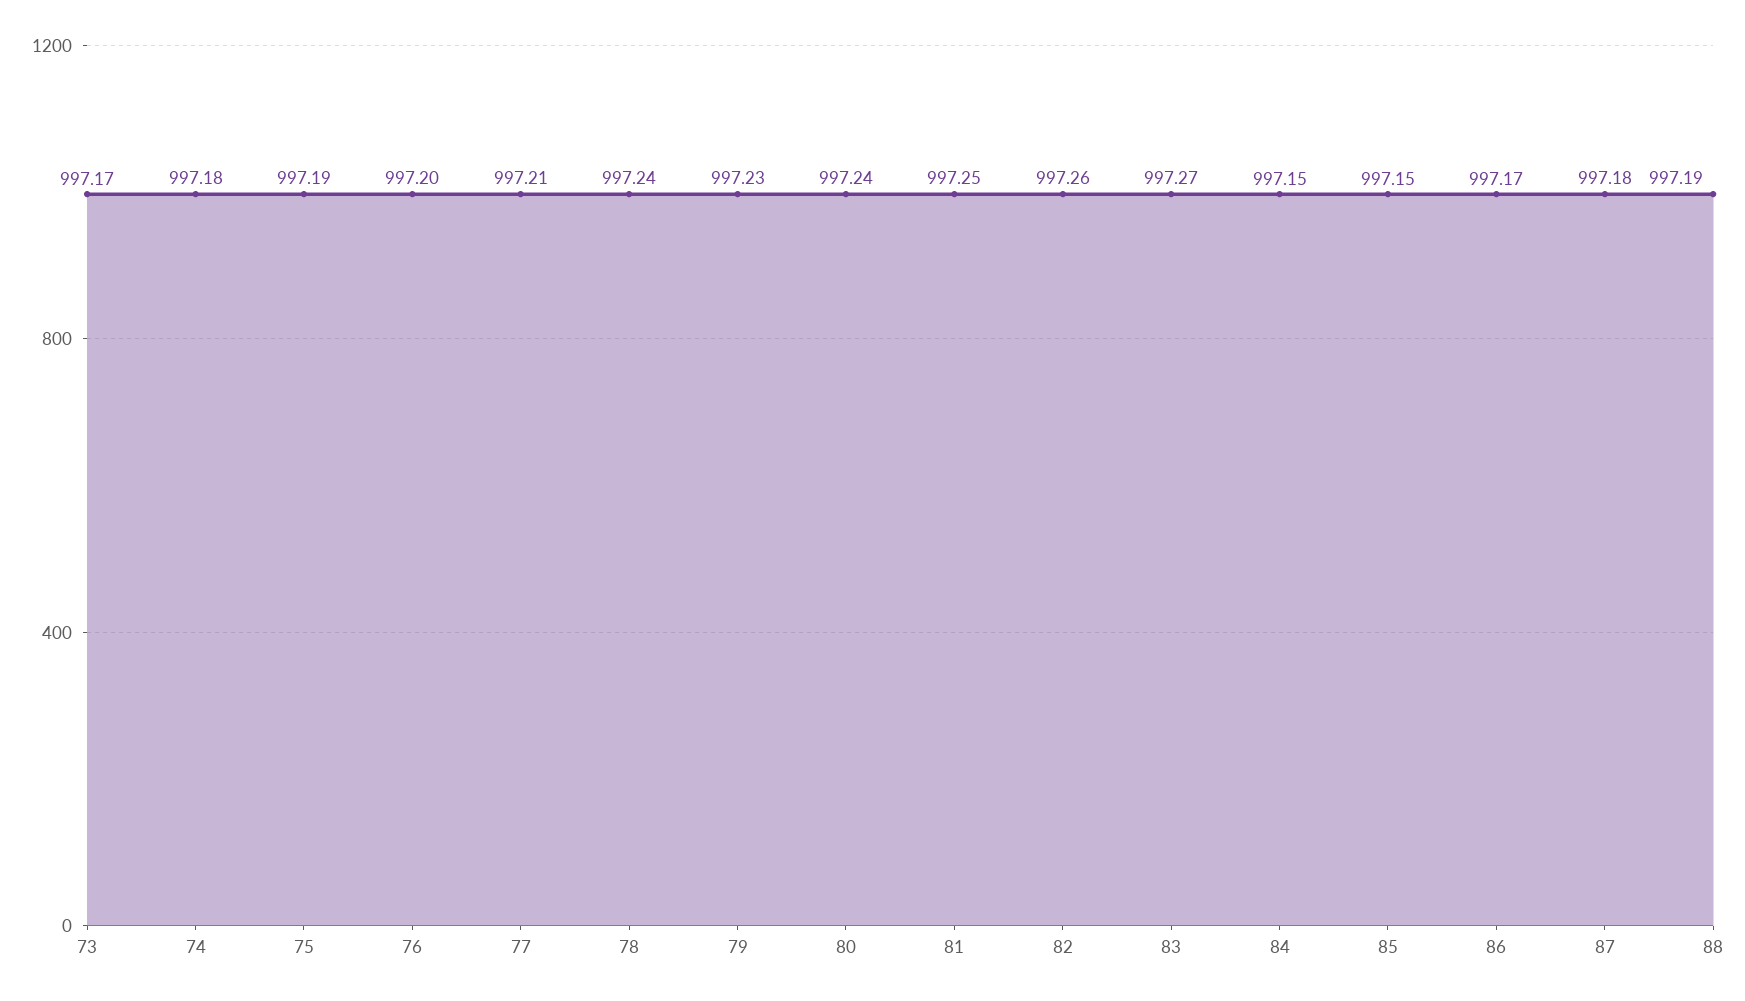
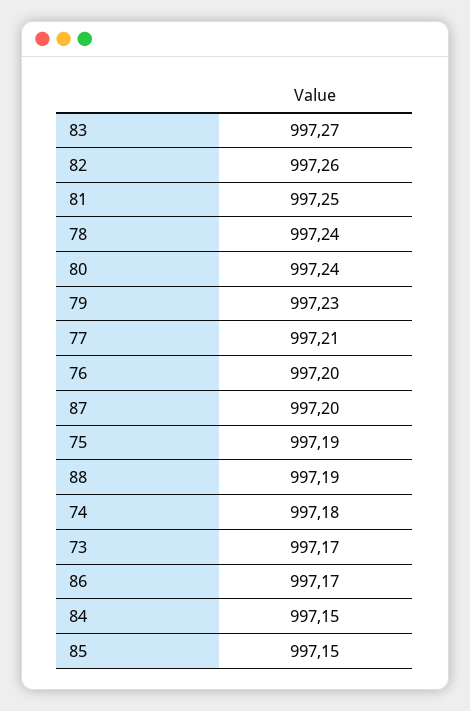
87: 997.18 -> 997.2

